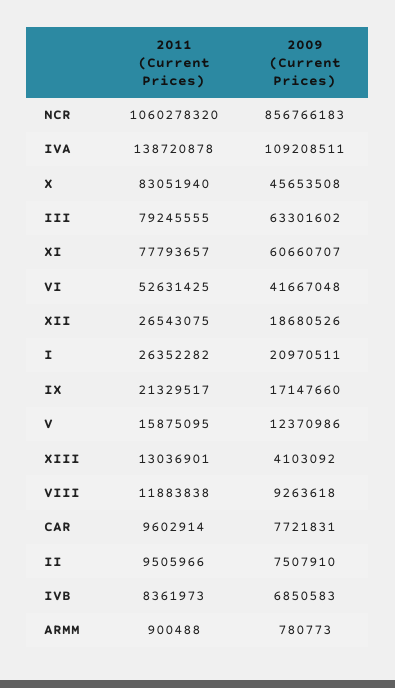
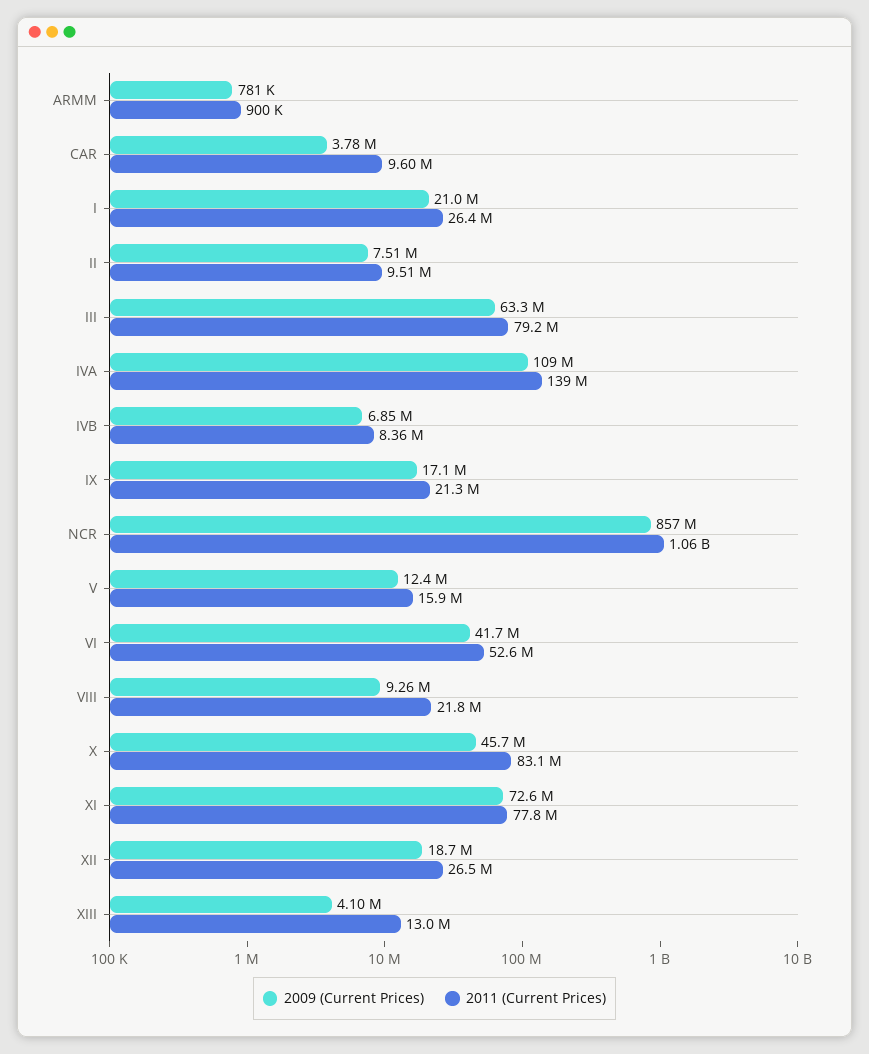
2009 (Current Prices), XI: 60660707 -> 72600000
2011 (Current Prices), VIII: 11883838 -> 21800000
2009 (Current Prices), CAR: 7721831 -> 3780000

